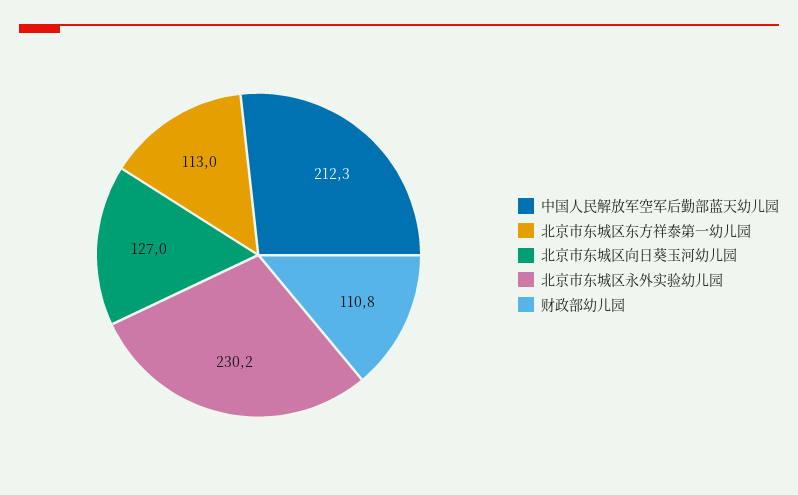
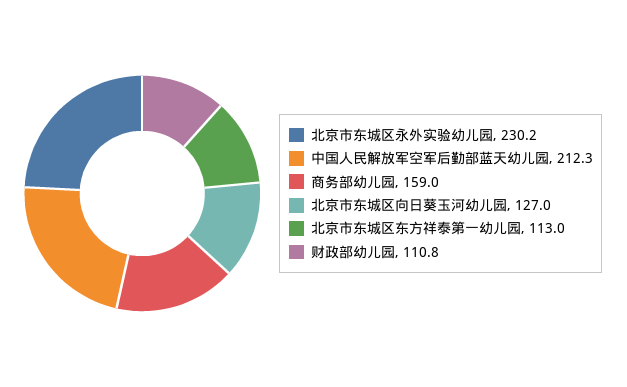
商务部幼儿园: none -> 159

